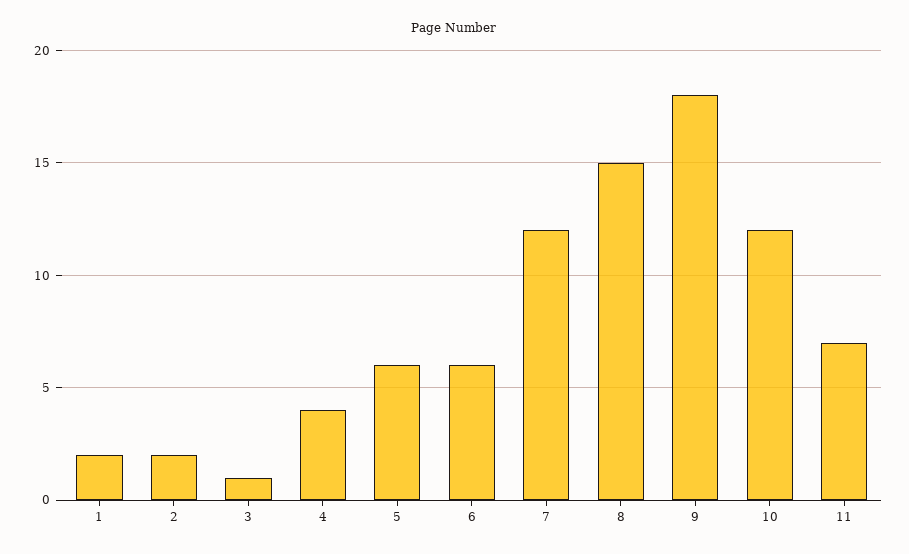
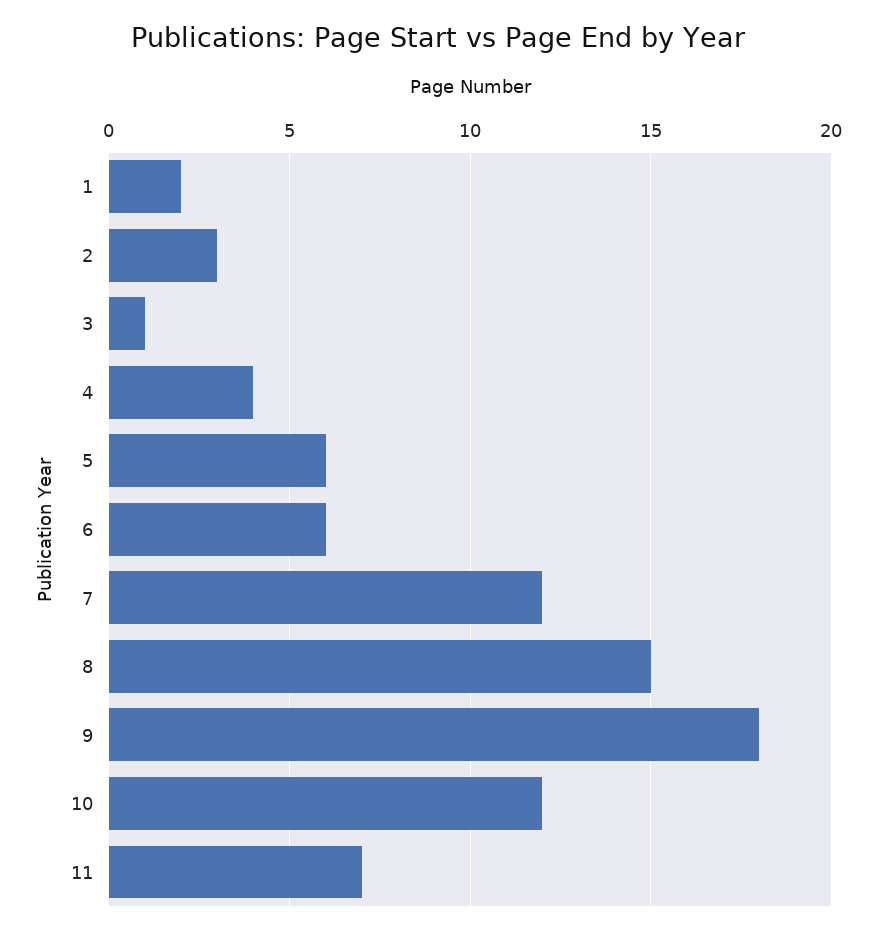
2: 2 -> 3

